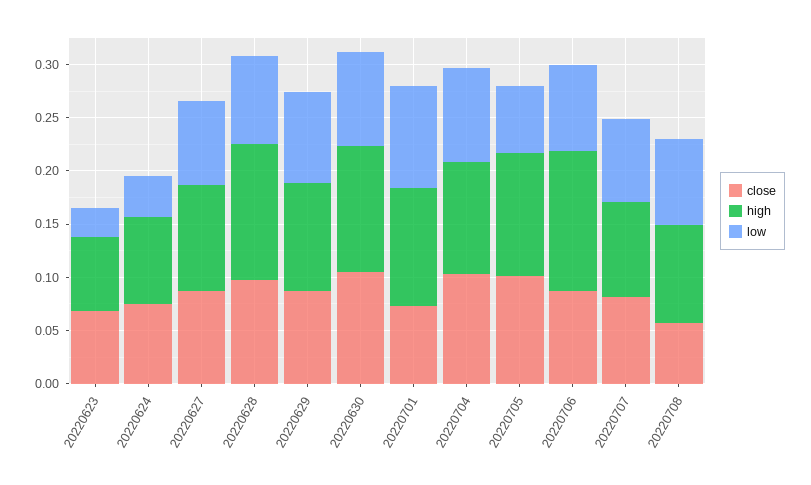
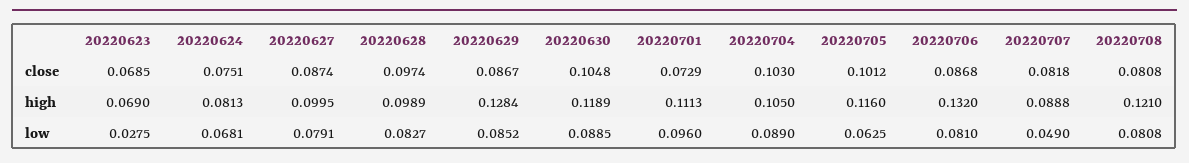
low, 20220624: 0.04 -> 0.0681
high, 20220628: 0.13 -> 0.0989
high, 20220629: 0.1 -> 0.1284
low, 20220707: 0.08 -> 0.049
close, 20220708: 0.06 -> 0.0808
high, 20220708: 0.09 -> 0.121

